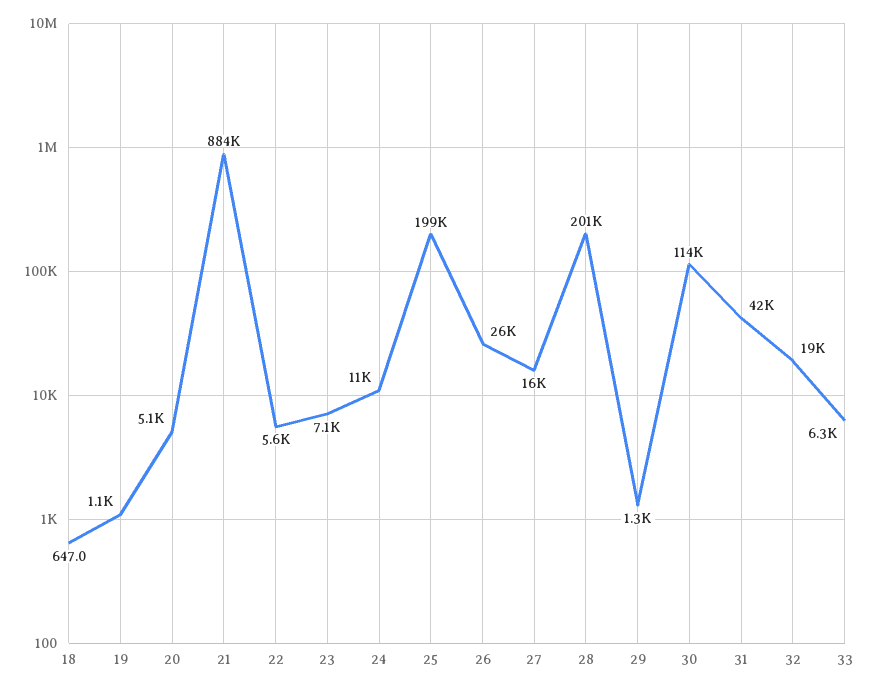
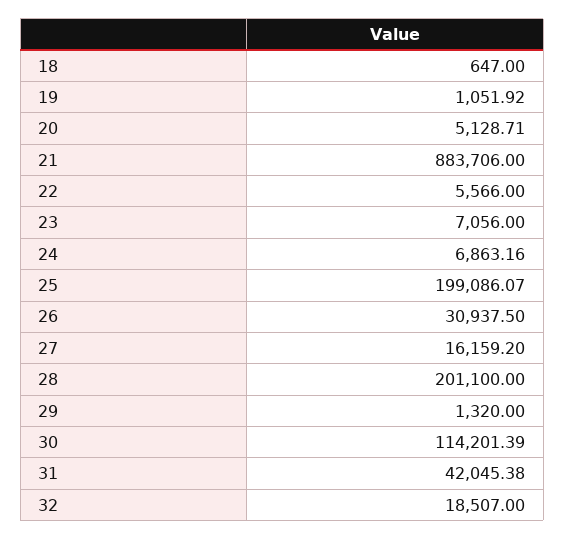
24: 11000 -> 6863.16
26: 26000 -> 30937.5
33: 6300 -> none

